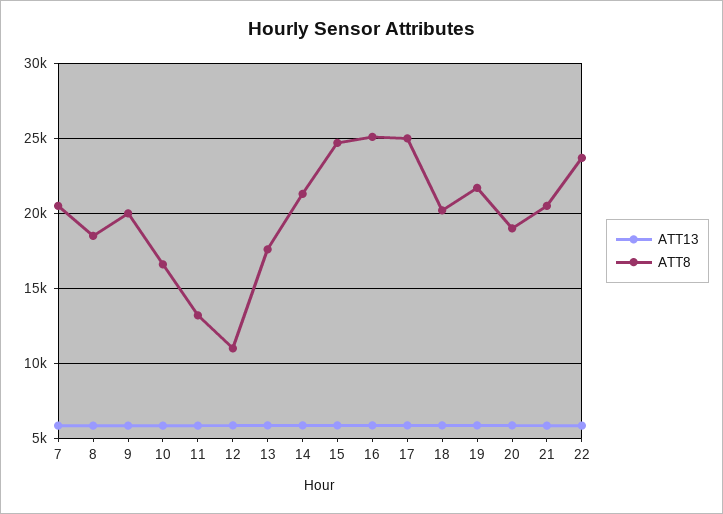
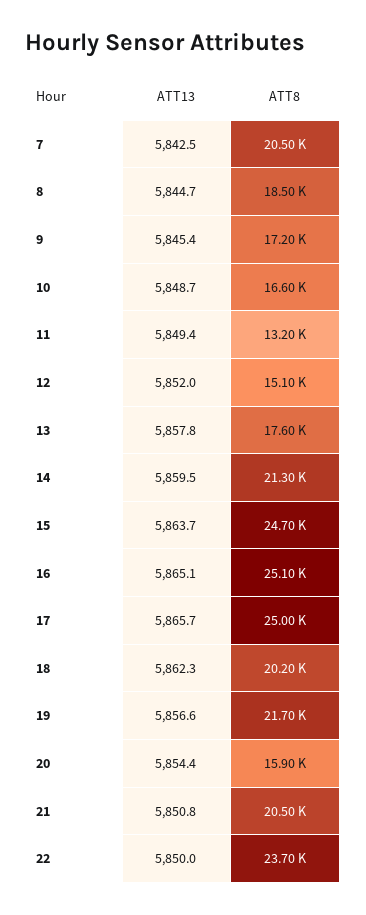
ATT8, 9: 20000 -> 17200
ATT8, 12: 11000 -> 15100
ATT8, 20: 19000 -> 15900

